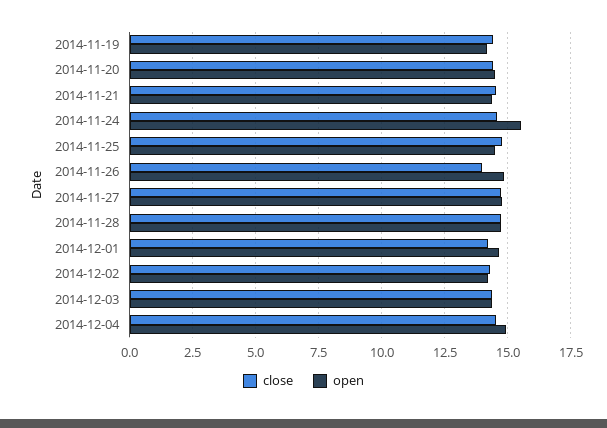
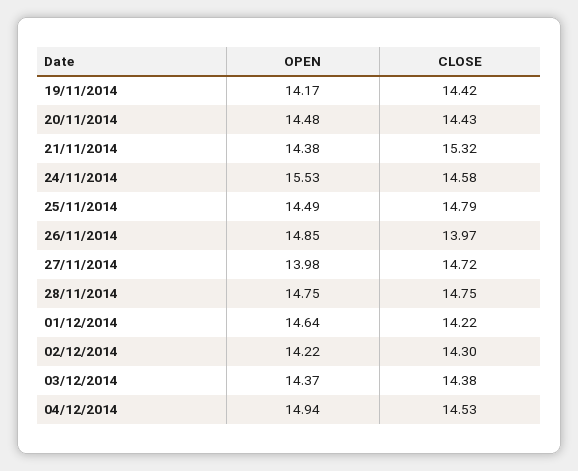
close, 2014-11-21: 14.5 -> 15.32
open, 2014-11-27: 14.75 -> 13.98

